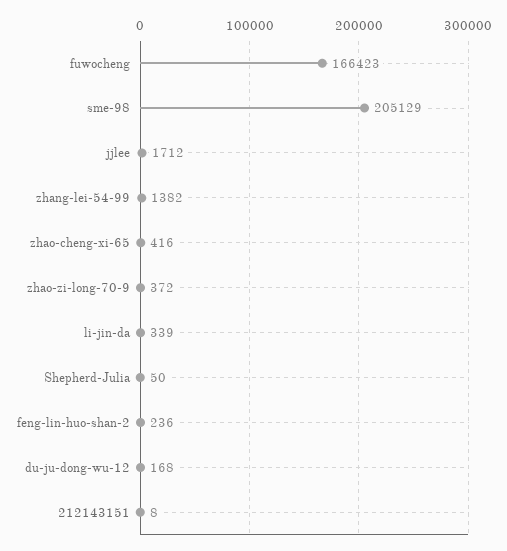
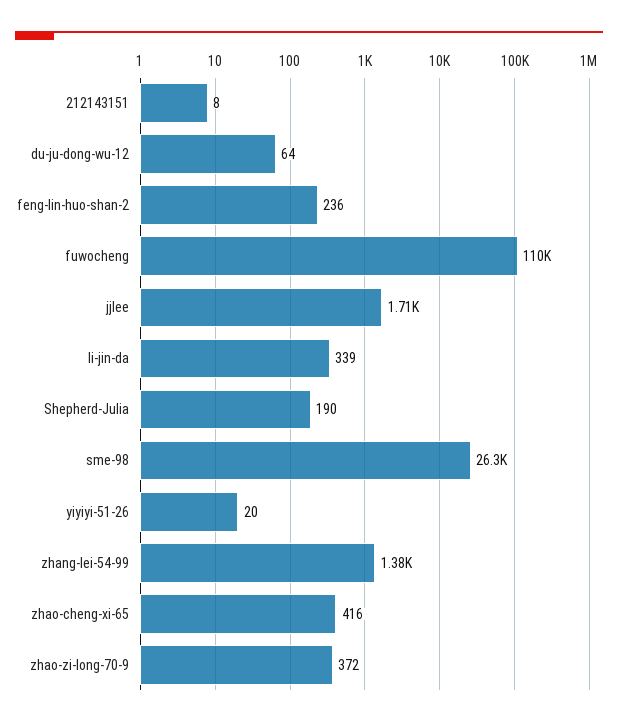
fuwocheng: 166423 -> 110000
sme-98: 205129 -> 26300
Shepherd-Julia: 50 -> 190
du-ju-dong-wu-12: 168 -> 64
yiyiyi-51-26: none -> 20

